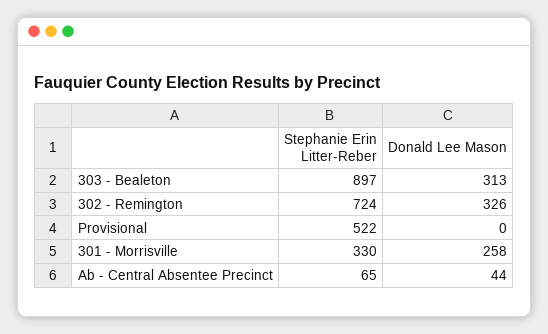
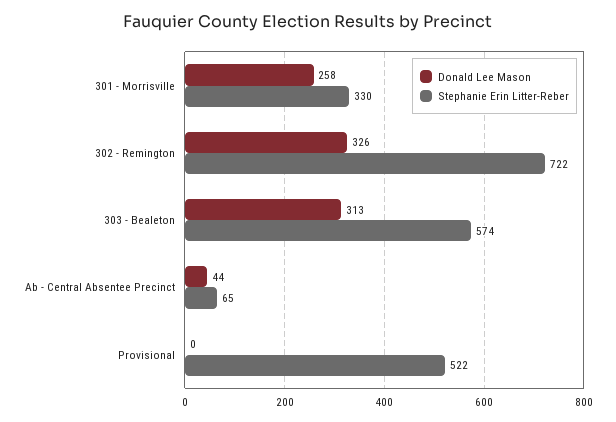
Stephanie Erin Litter-Reber, 303 - Bealeton: 897 -> 574
Stephanie Erin Litter-Reber, 302 - Remington: 724 -> 722

